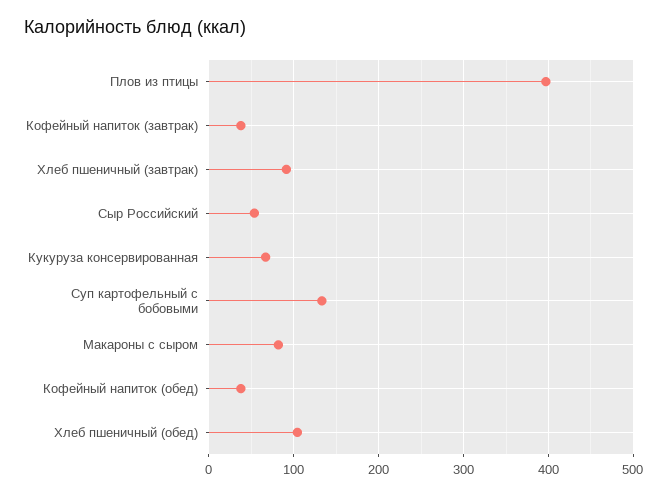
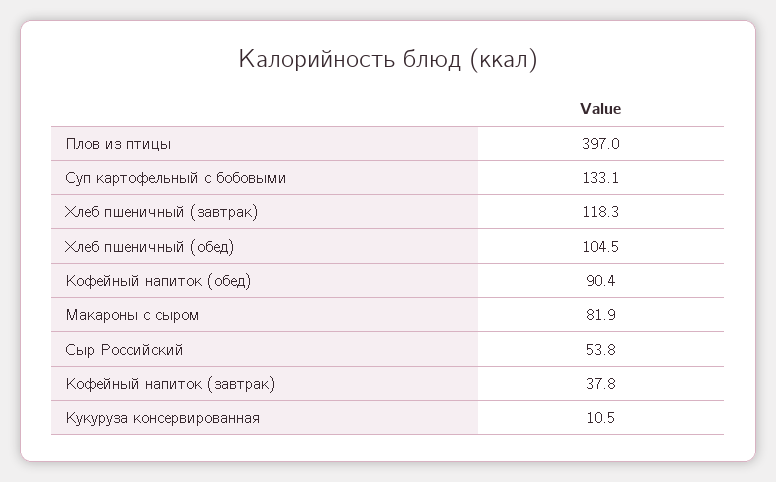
Хлеб пшеничный (завтрак): 90 -> 118.3
Кукуруза консервированная: 70 -> 10.5
Кофейный напиток (обед): 40 -> 90.4

